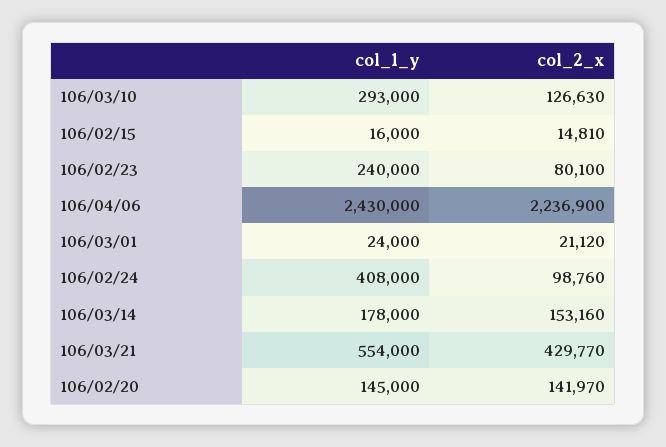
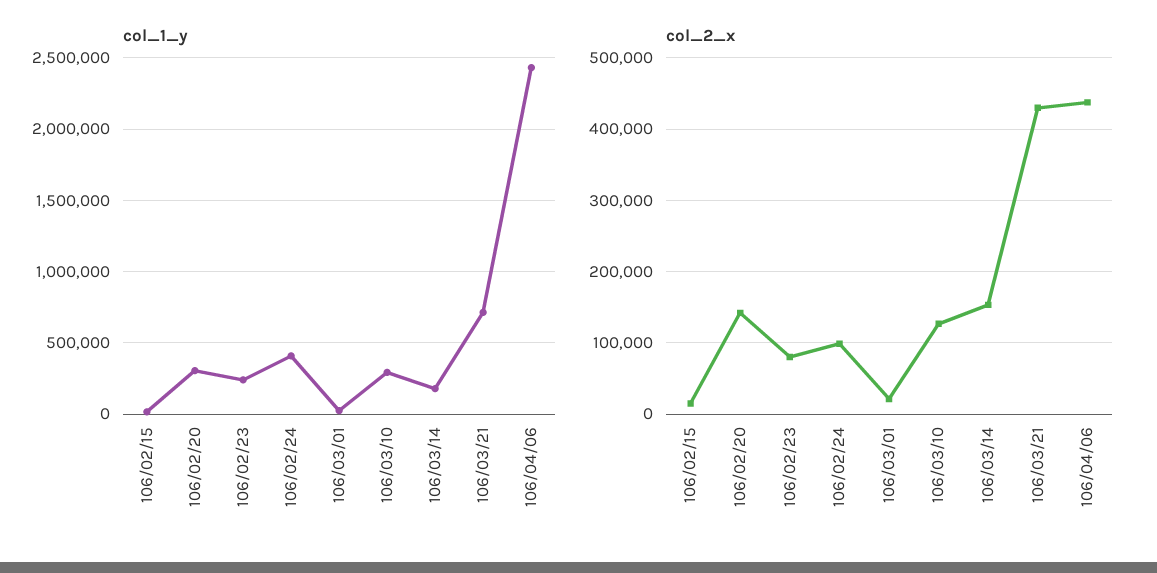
col_2_x, 106/04/06: 2236900 -> 440000
col_1_y, 106/03/21: 554000 -> 700000
col_1_y, 106/02/20: 145000 -> 300000

